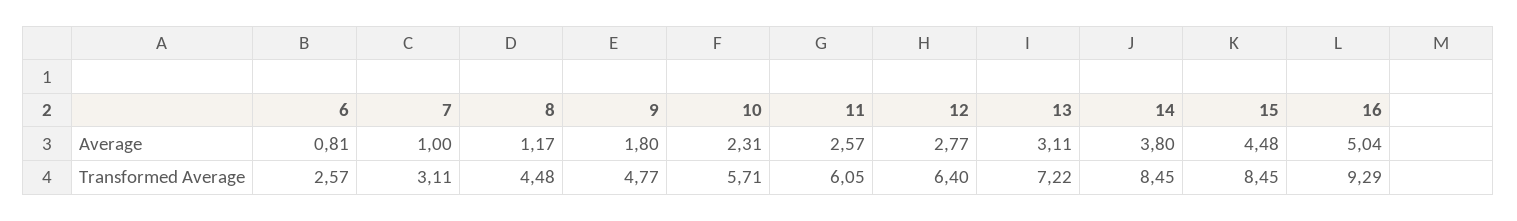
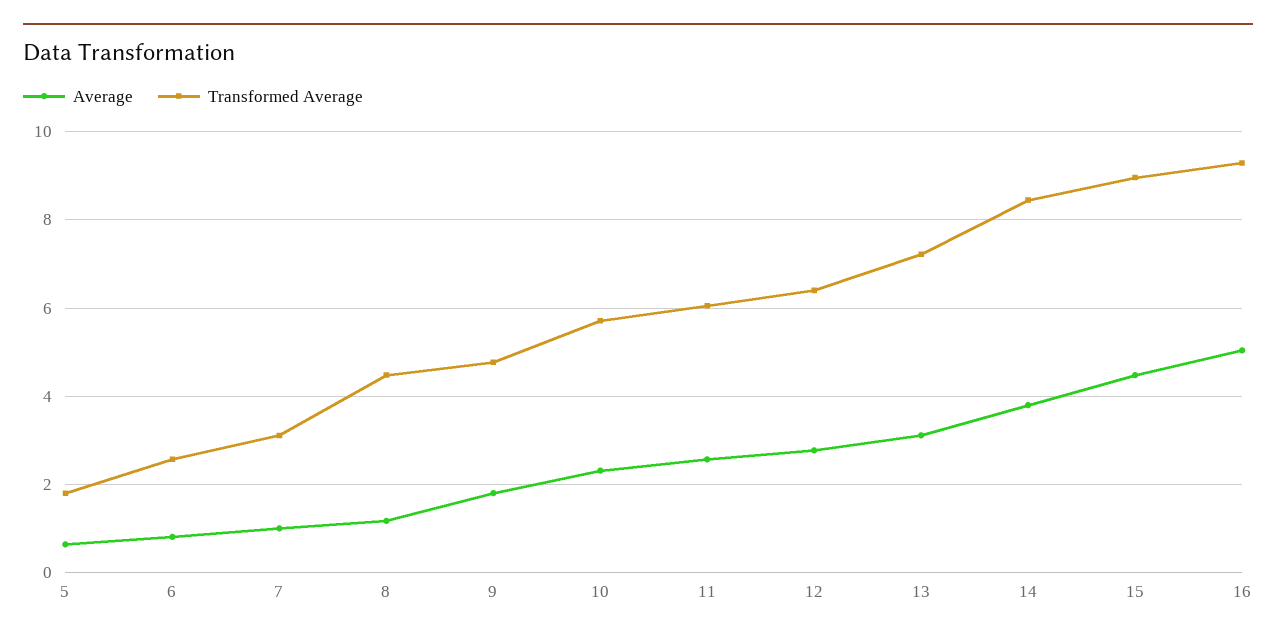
Transformed Average, 15: 8.45 -> 9
Average, 5: none -> 0.6
Transformed Average, 5: none -> 1.8

